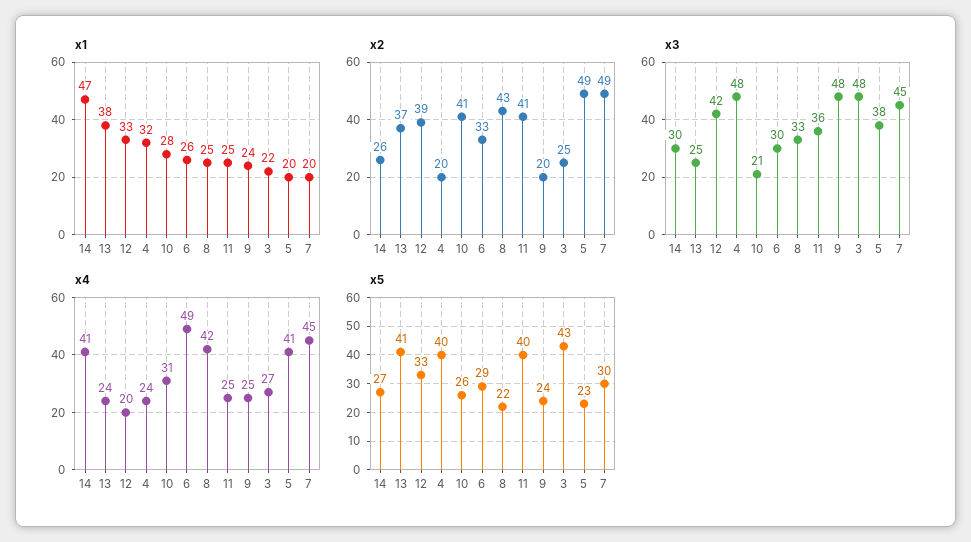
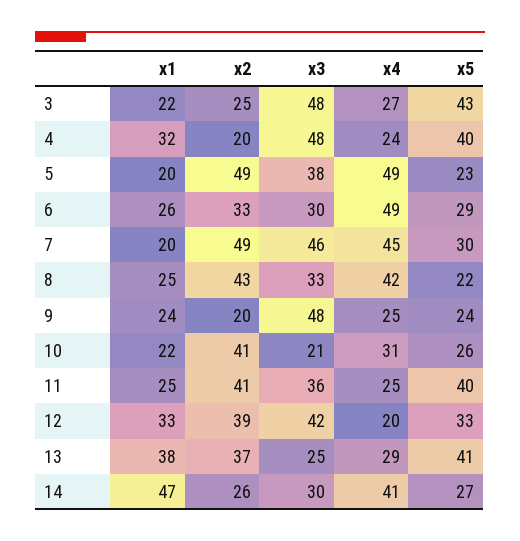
x1, 10: 28 -> 22
x3, 7: 45 -> 46
x4, 13: 24 -> 29
x4, 5: 41 -> 49

